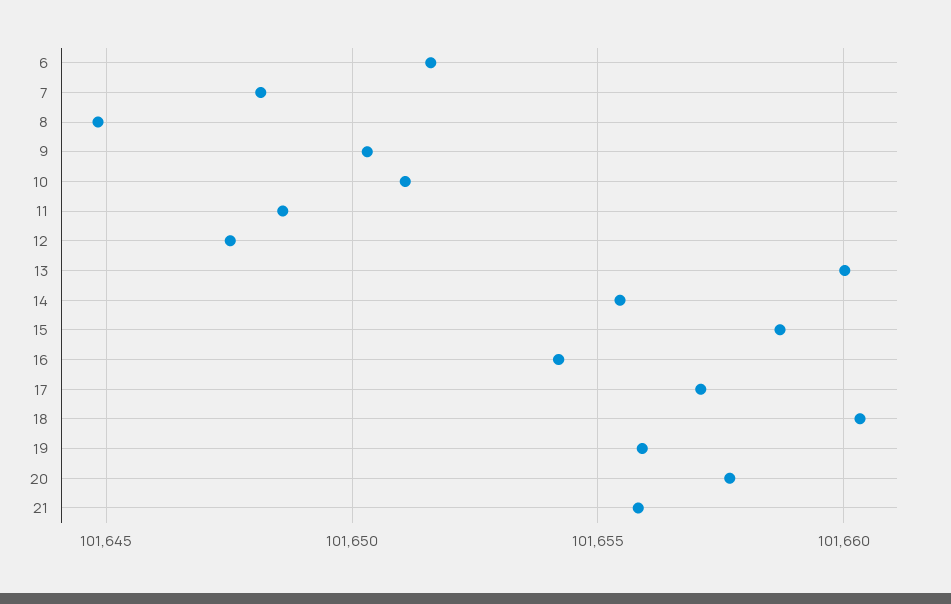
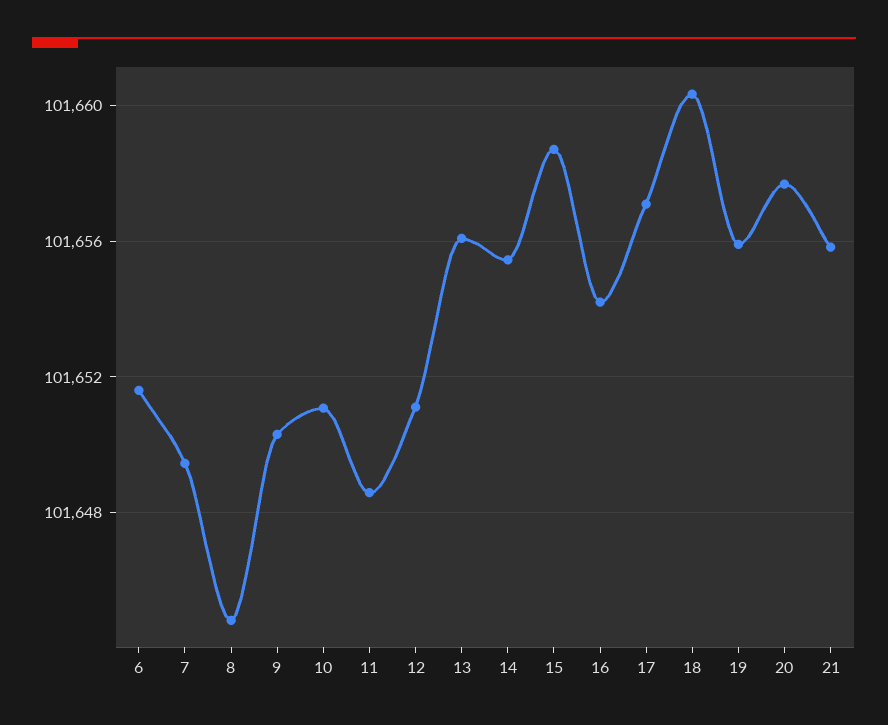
7: 101648 -> 101649.5
12: 101647.5 -> 101651
13: 101660 -> 101656

